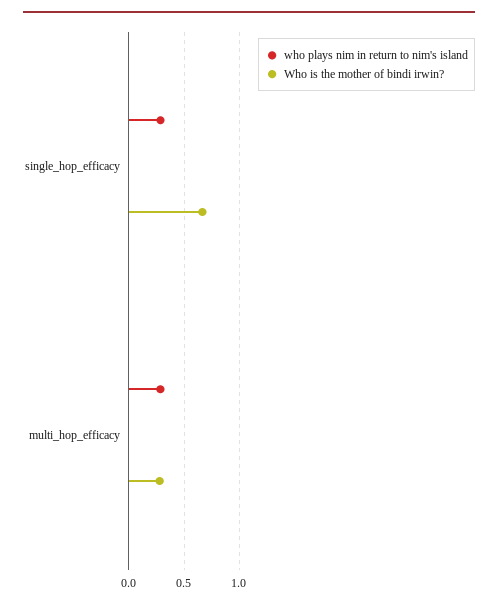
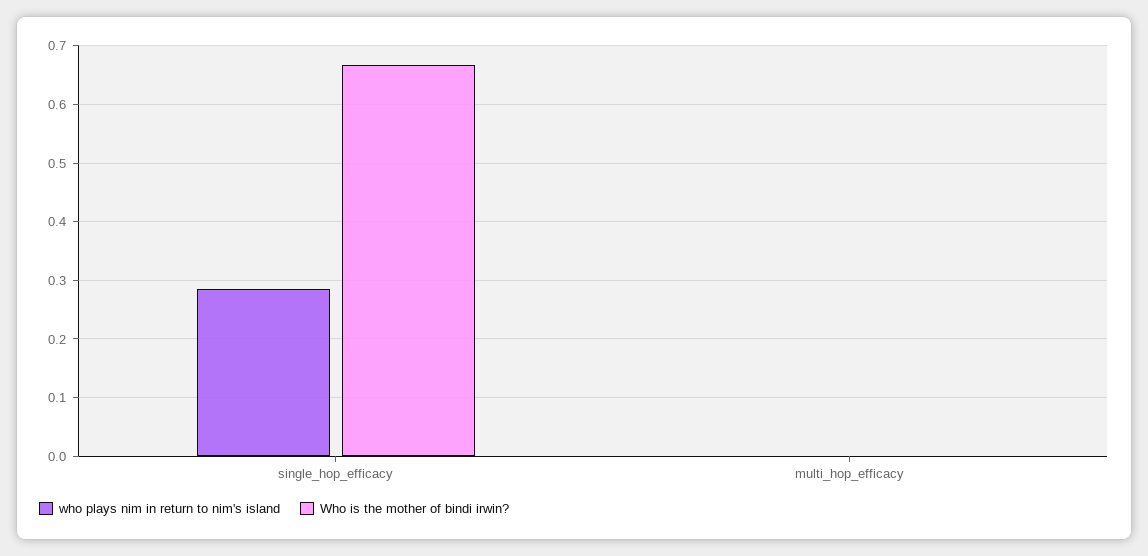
who plays nim in return to nim's island, multi_hop_efficacy: 0.3 -> 0
Who is the mother of bindi irwin?, multi_hop_efficacy: 0.3 -> 0

